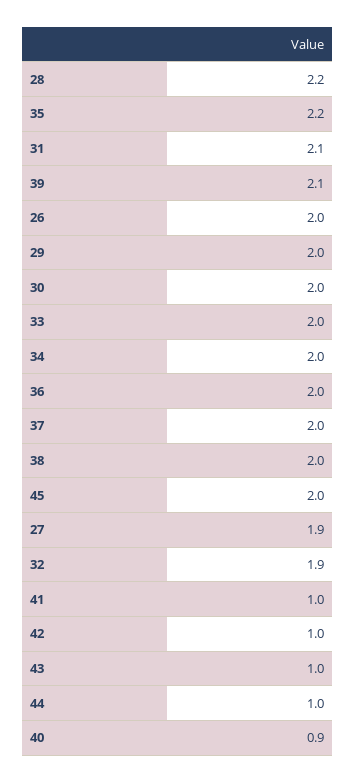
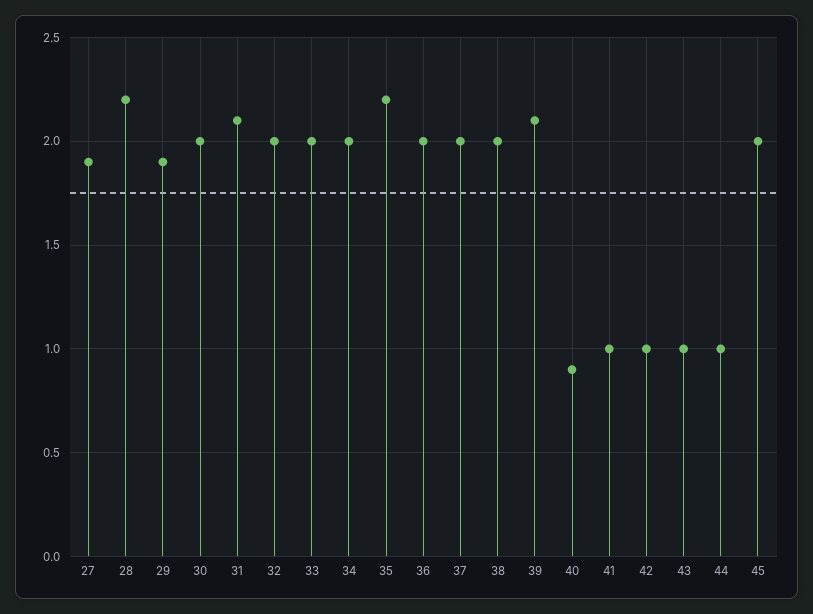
26: 2 -> none
29: 2 -> 1.9
32: 1.9 -> 2

